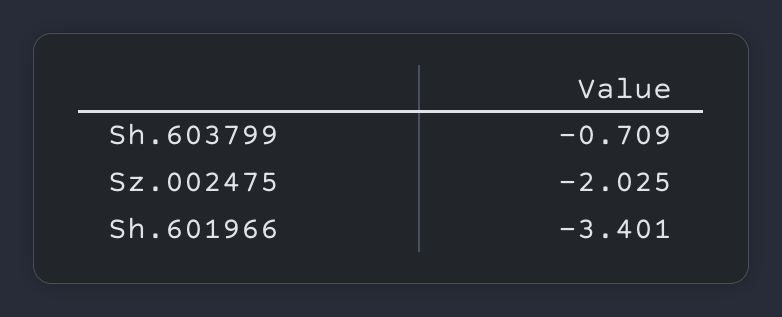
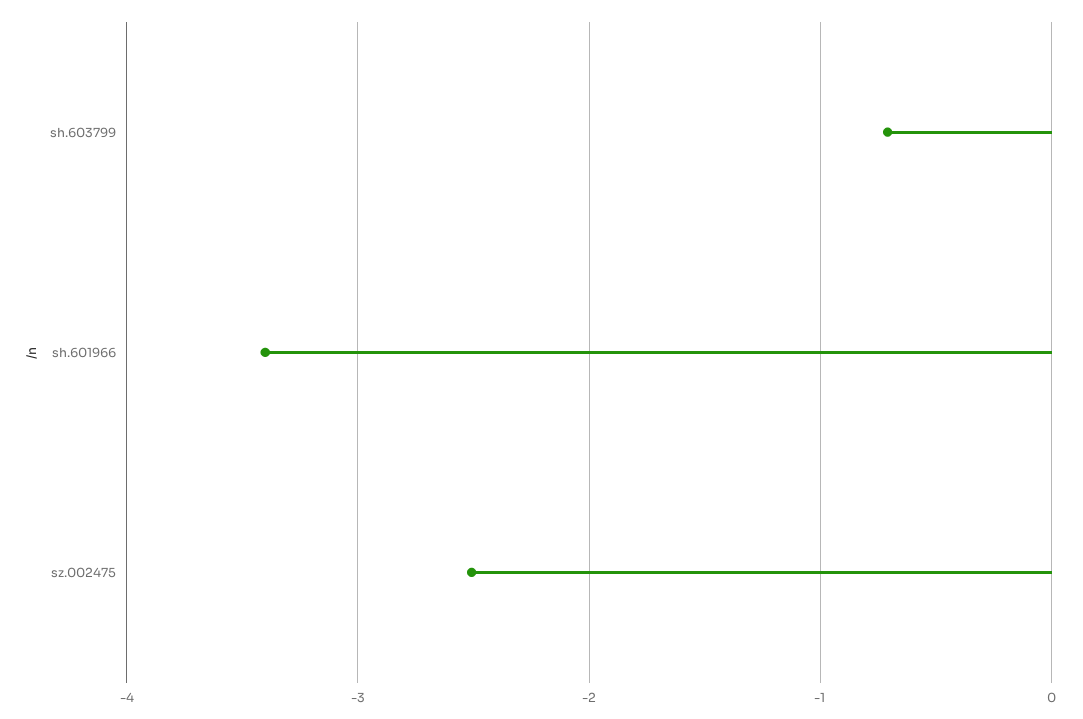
Sz.002475: -2.025 -> -2.5

